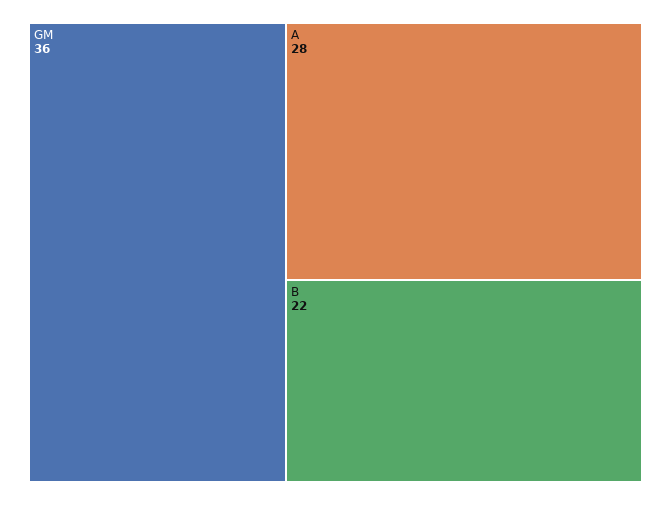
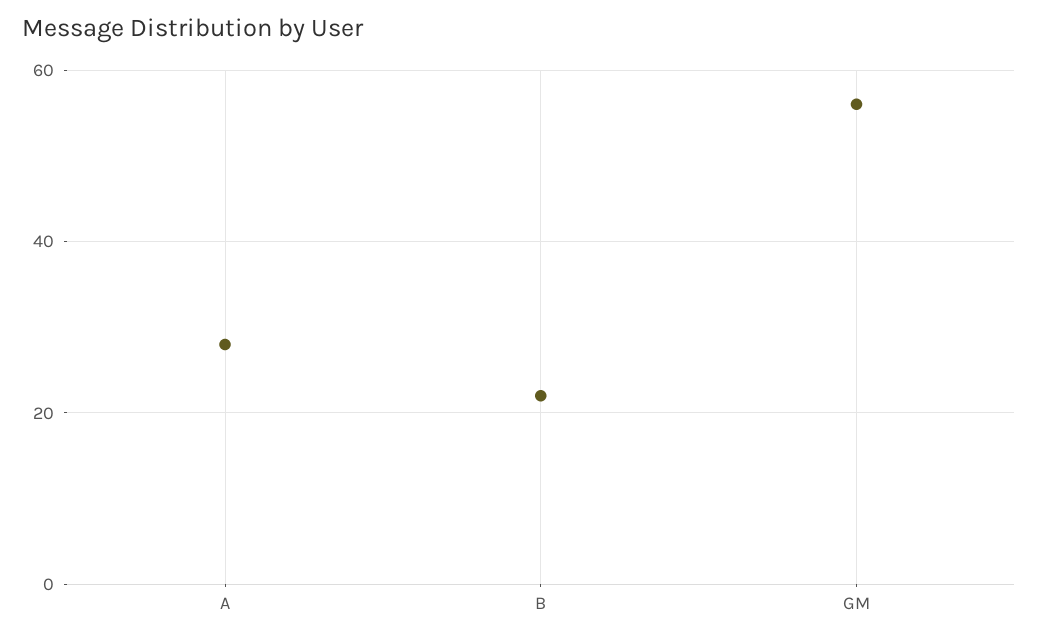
GM: 36 -> 55

